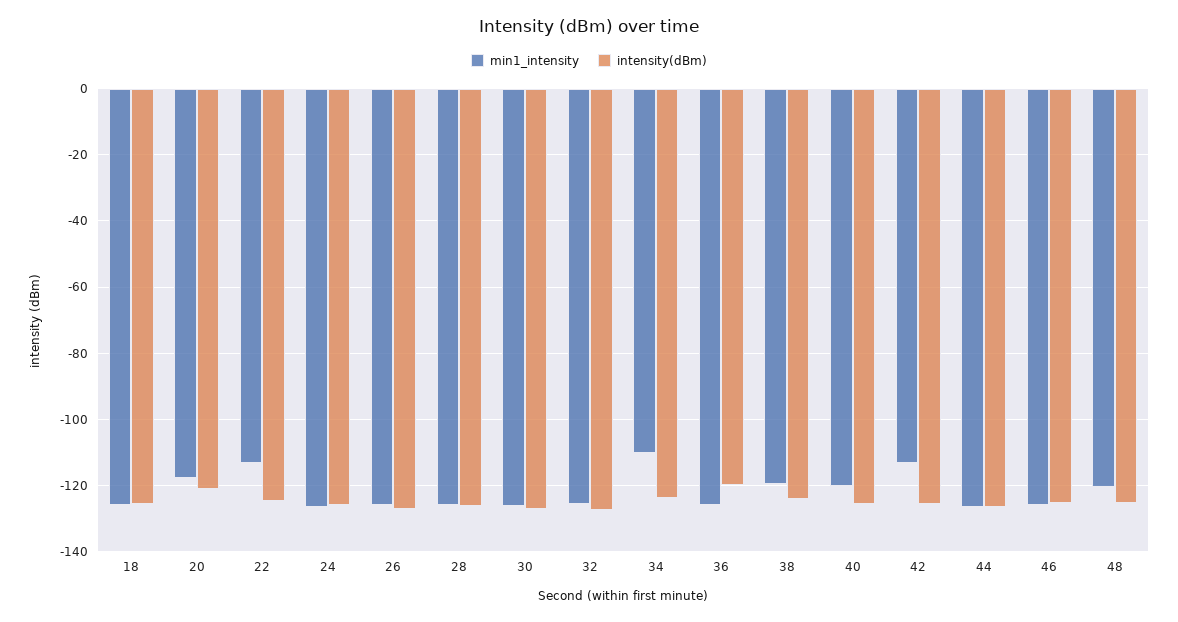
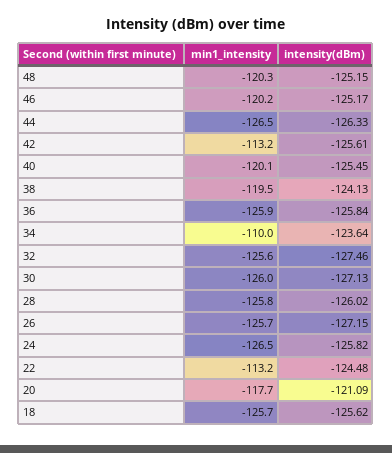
intensity(dBm), 36: -120 -> -125.84
min1_intensity, 46: -126 -> -120.2

